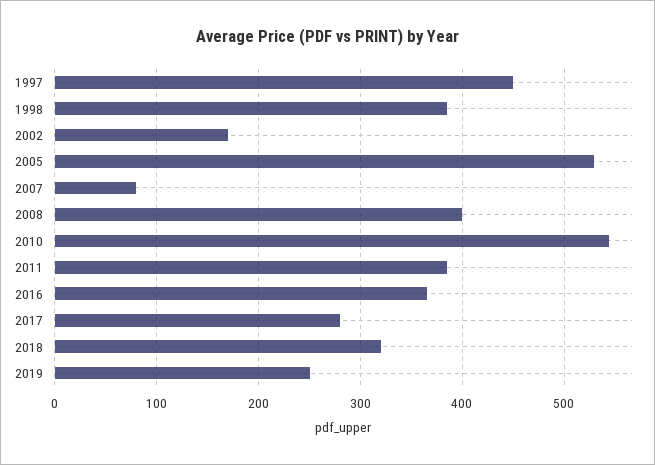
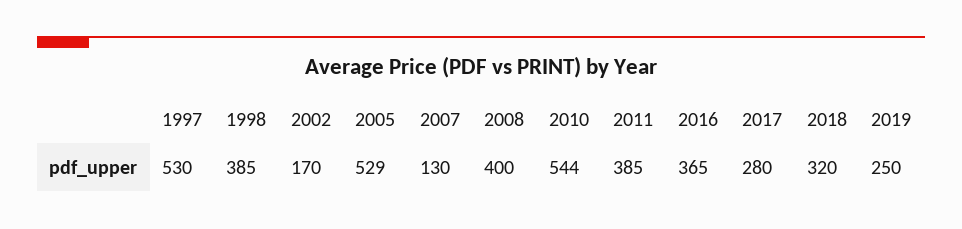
1997: 450 -> 530
2007: 80 -> 130

